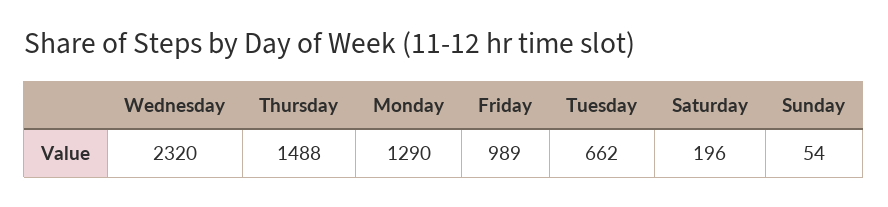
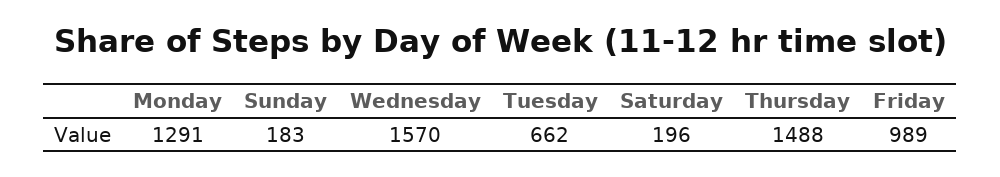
Wednesday: 2320 -> 1570
Monday: 1290 -> 1291
Sunday: 54 -> 183

